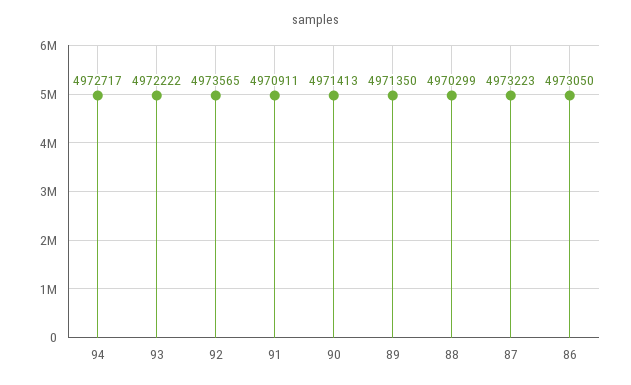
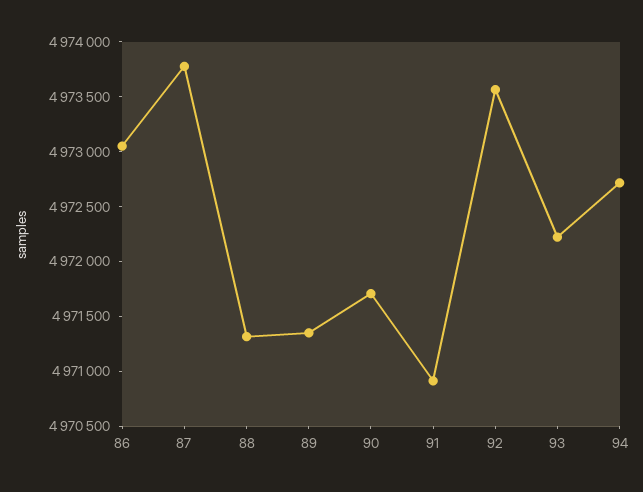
90: 4971413 -> 4971700
88: 4970299 -> 4971300
87: 4973223 -> 4973800

